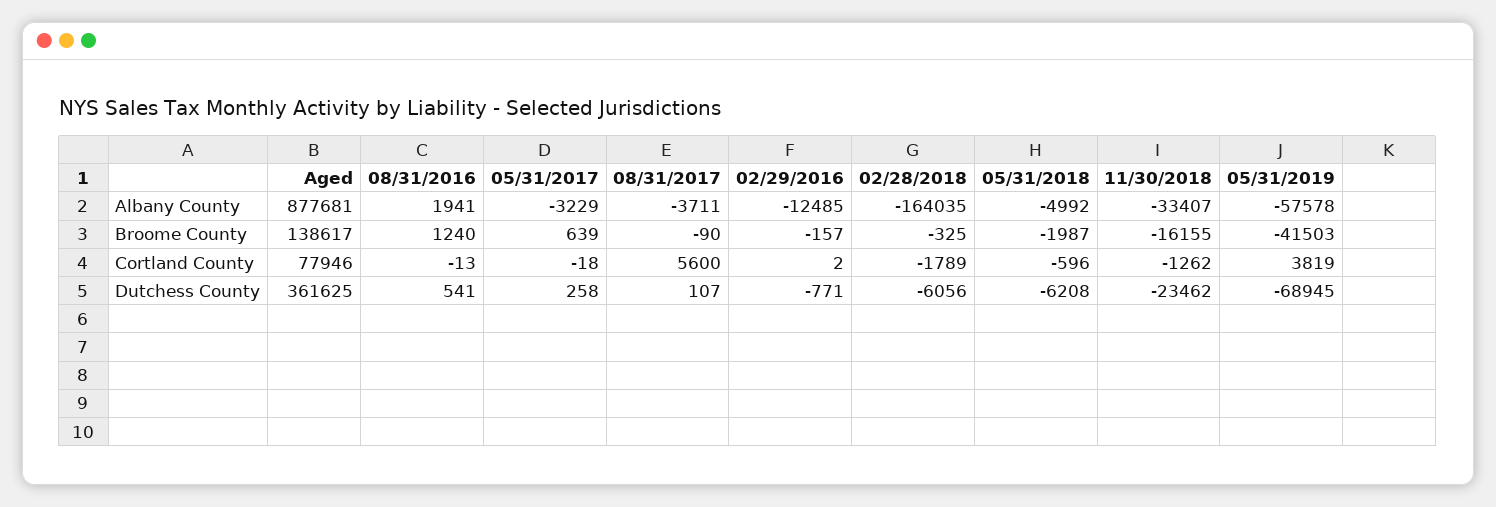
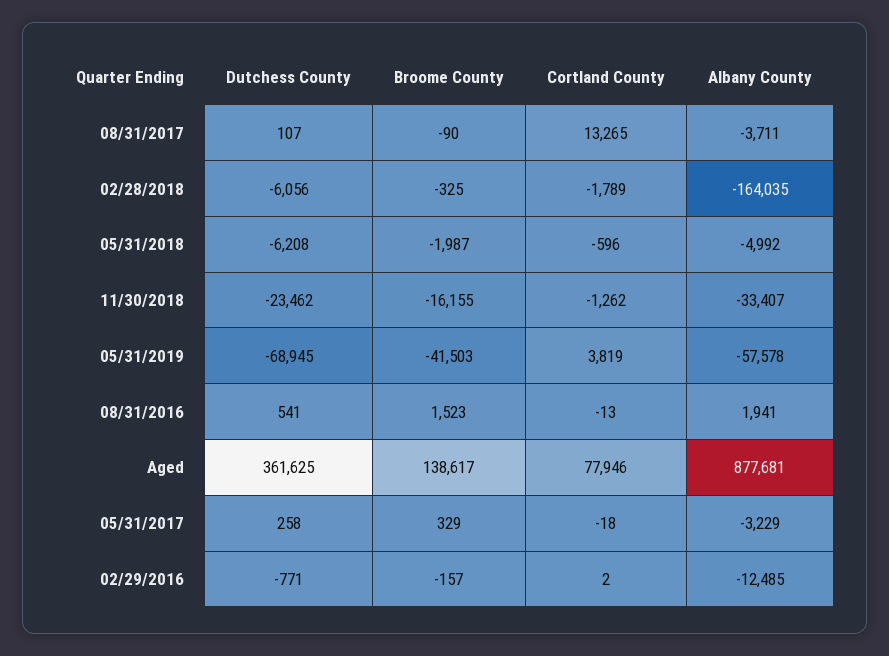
08/31/2016, Broome County: 1240 -> 1523
05/31/2017, Broome County: 639 -> 329
08/31/2017, Cortland County: 5600 -> 13265

